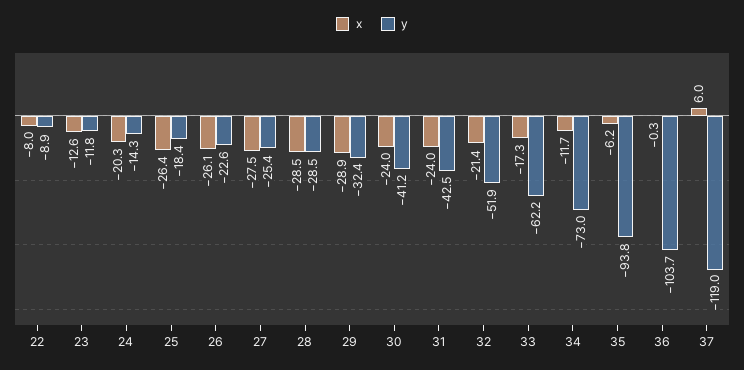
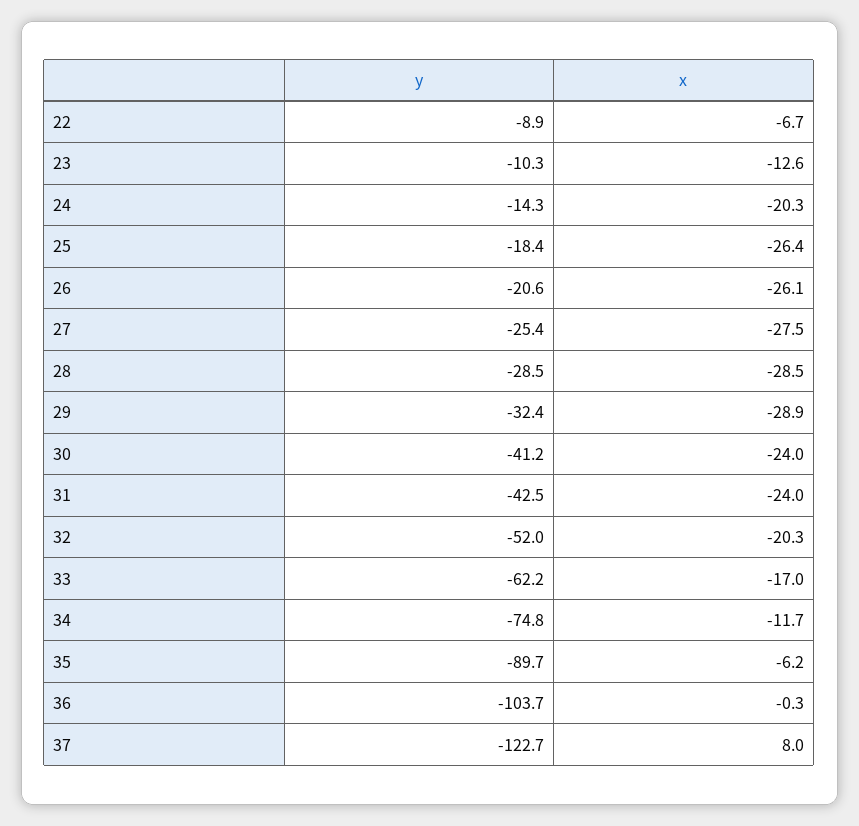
x, 22: -8 -> -6.7
y, 23: -11.8 -> -10.3
y, 26: -22.6 -> -20.6
x, 32: -21.4 -> -20.3
y, 32: -51.9 -> -52
x, 33: -17.3 -> -17
y, 34: -73 -> -74.8
y, 35: -93.8 -> -89.7
x, 37: 6 -> 8
y, 37: -119 -> -122.7

